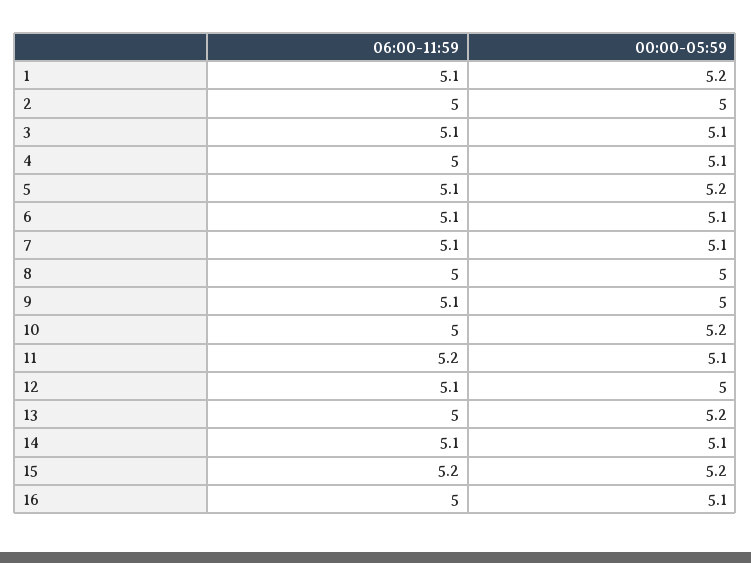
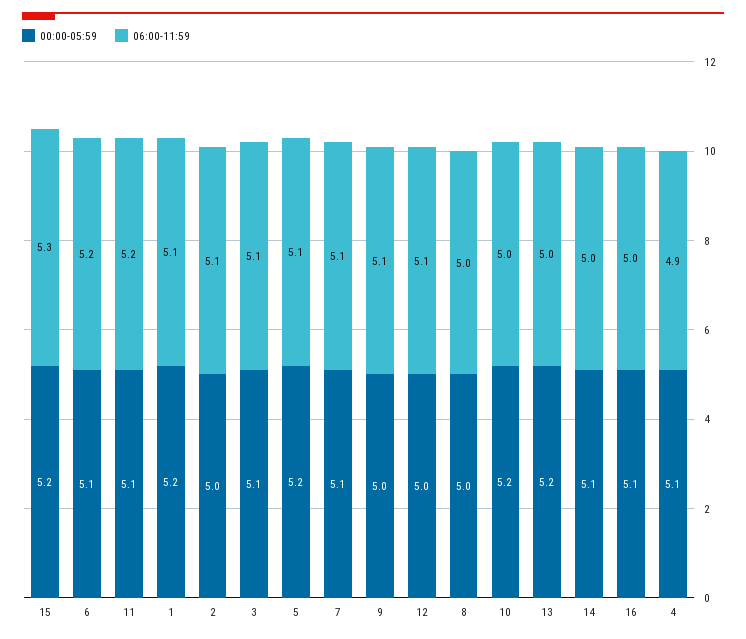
06:00-11:59, 2: 5 -> 5.1
06:00-11:59, 4: 5 -> 4.9
06:00-11:59, 6: 5.1 -> 5.2
06:00-11:59, 14: 5.1 -> 5
06:00-11:59, 15: 5.2 -> 5.3

